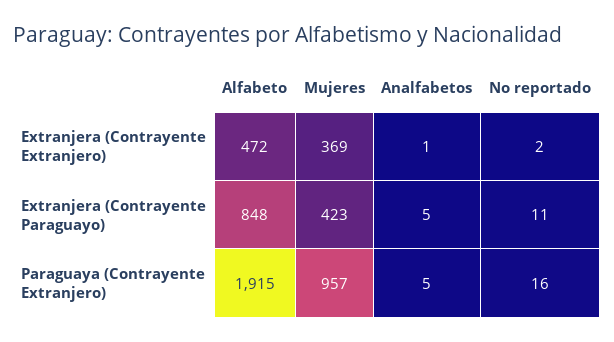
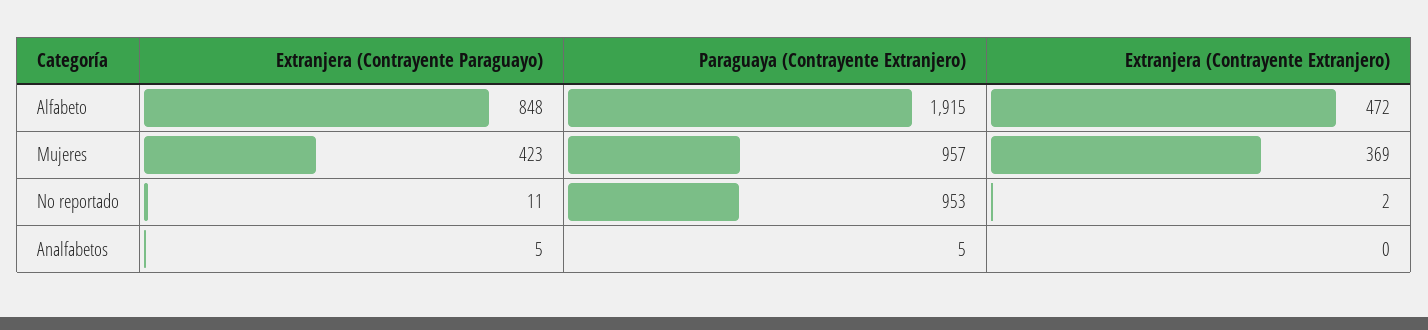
Analfabetos, Extranjera (Contrayente Extranjero): 1 -> 0
No reportado, Paraguaya (Contrayente Extranjero): 16 -> 953

